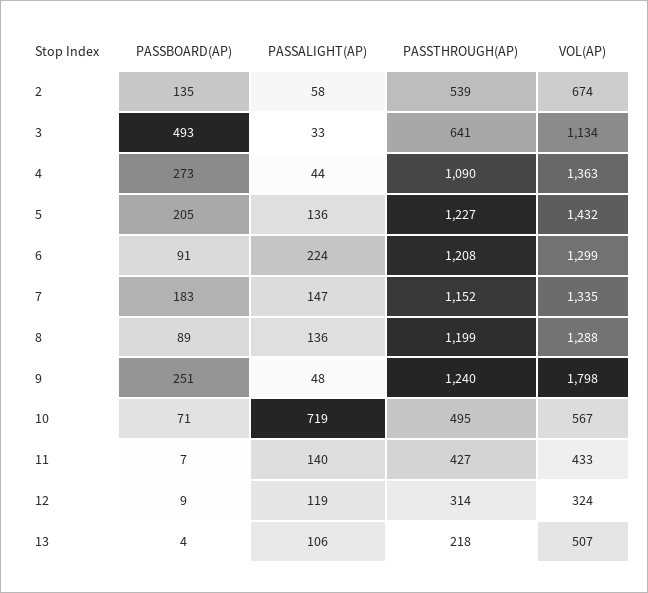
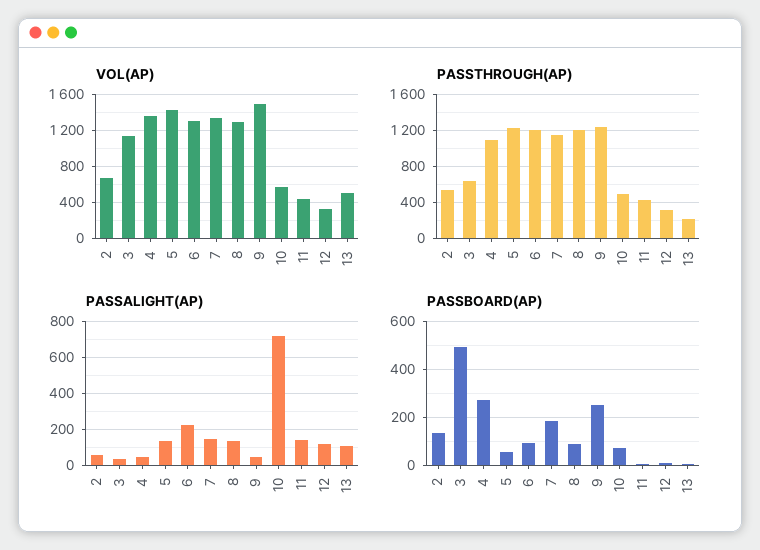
PASSBOARD(AP), 5: 205 -> 50
VOL(AP), 9: 1798 -> 1500

